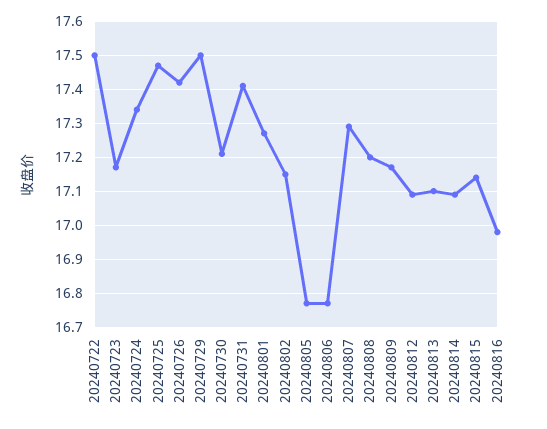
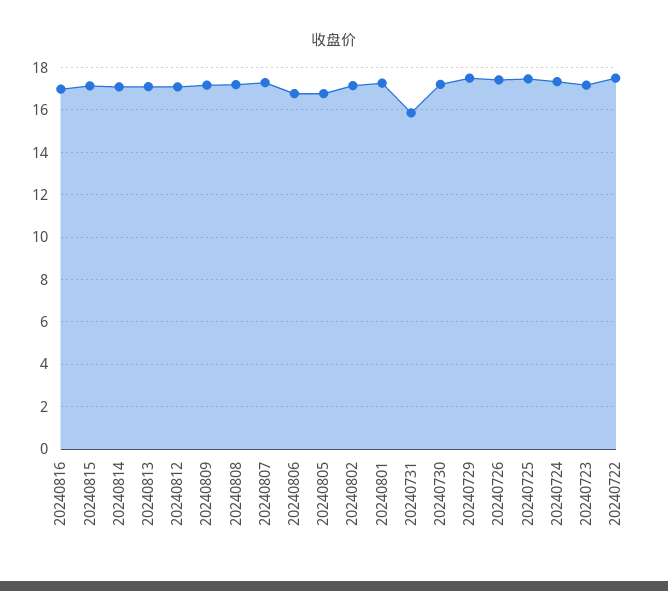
20240731: 17.4 -> 16

